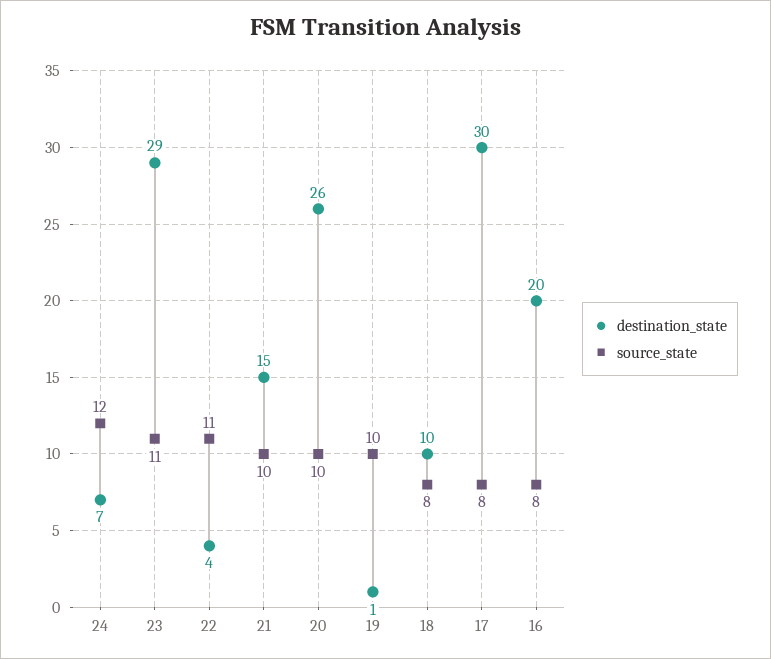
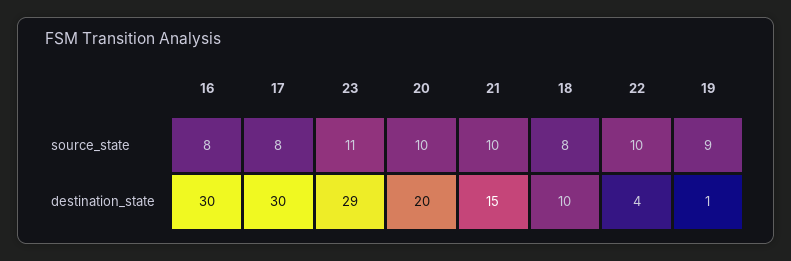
destination_state, 24: 7 -> none
source_state, 24: 12 -> none
source_state, 22: 11 -> 10
destination_state, 20: 26 -> 20
source_state, 19: 10 -> 9
destination_state, 16: 20 -> 30

